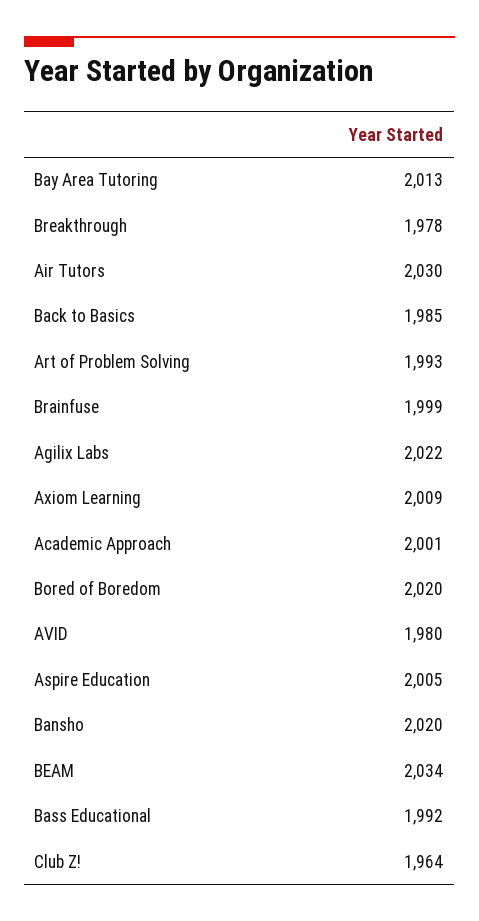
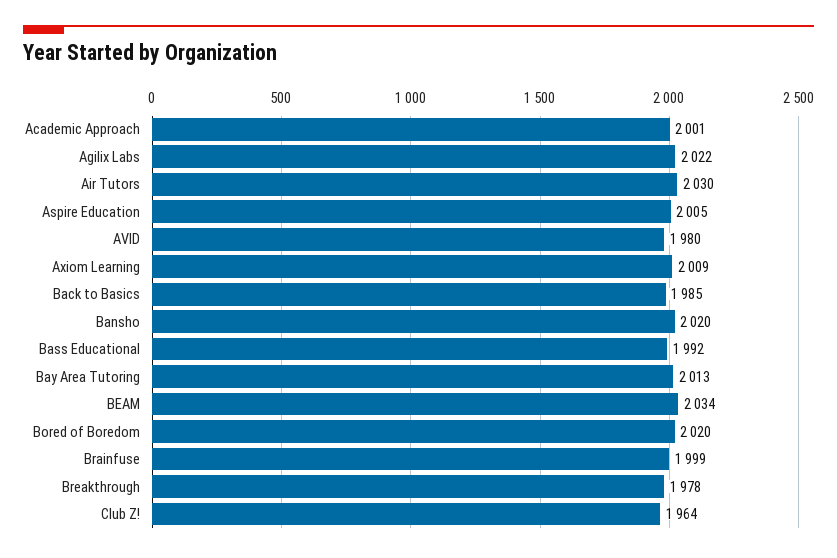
Art of Problem Solving: 1993 -> none

